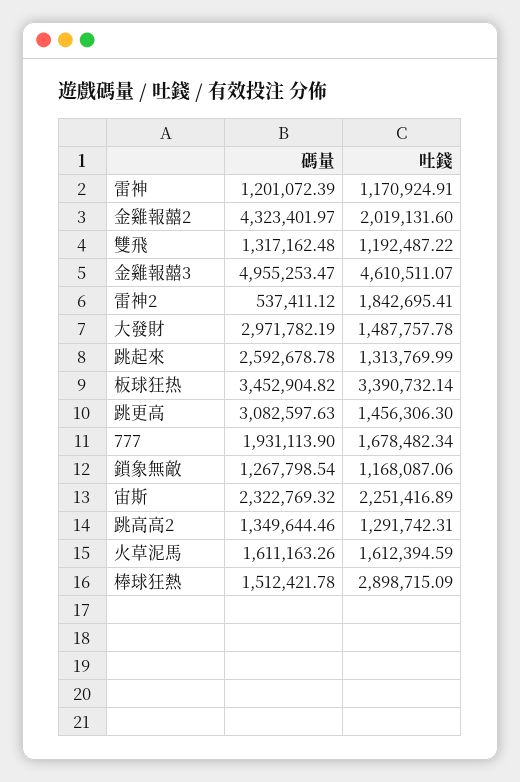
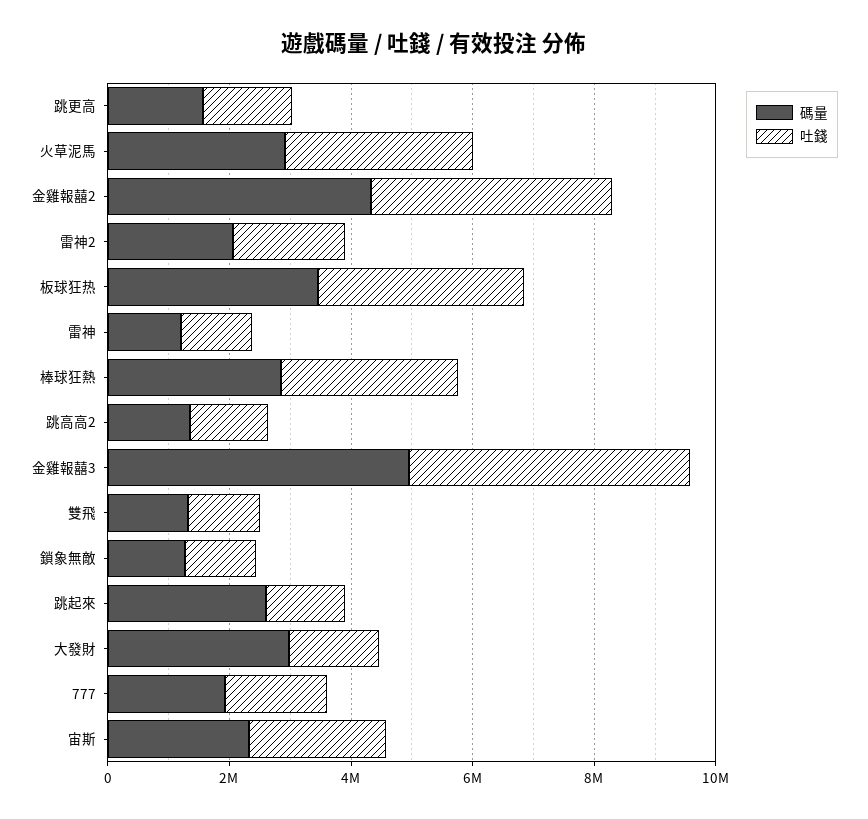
吐錢, 金雞報囍2: 2019131.6 -> 4000000
碼量, 雷神2: 537411.12 -> 2000000
碼量, 跳更高: 3082597.63 -> 1500000
碼量, 火草泥馬: 1611163.26 -> 3000000
吐錢, 火草泥馬: 1612394.59 -> 3000000
碼量, 棒球狂熱: 1512421.78 -> 3000000

